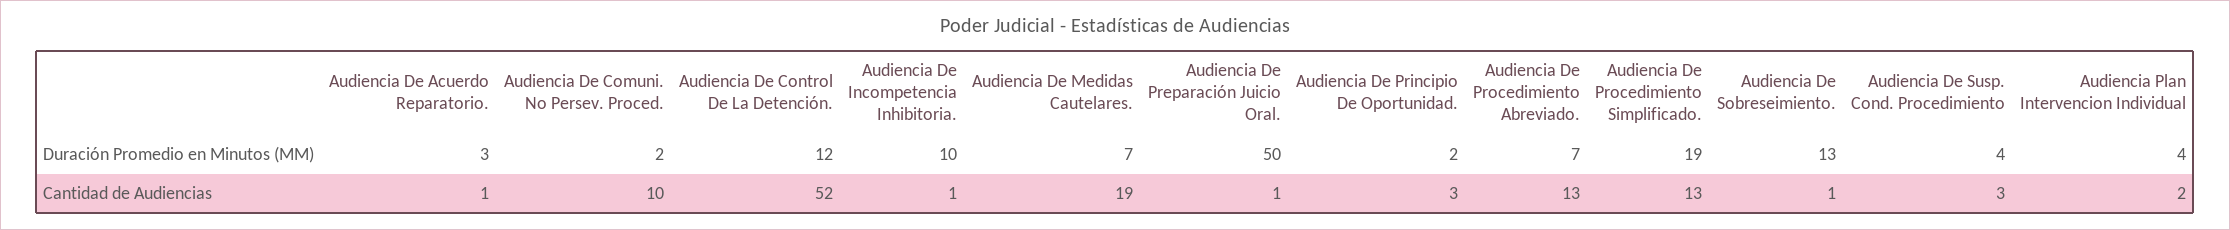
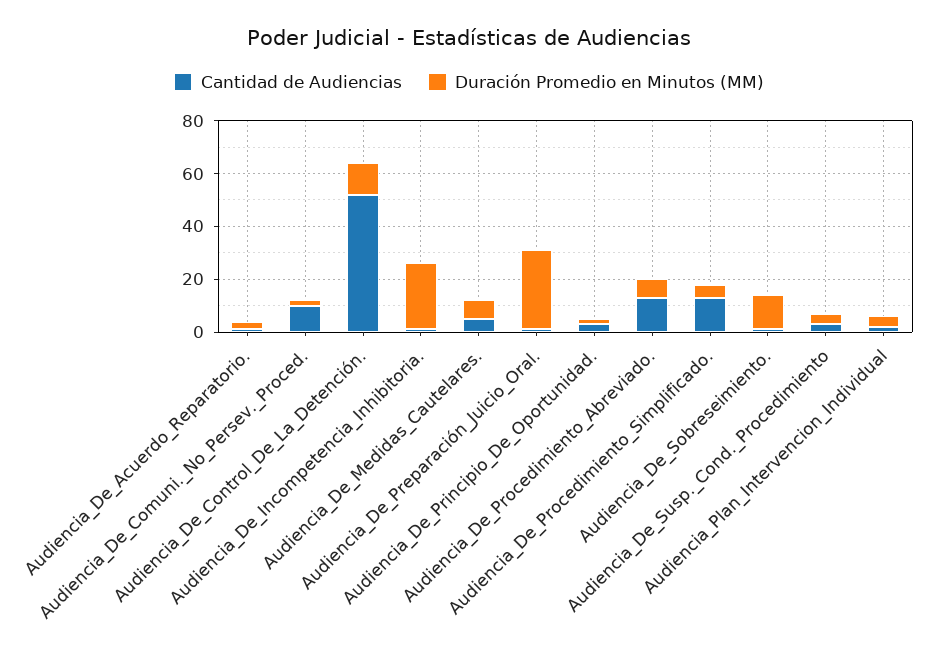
Duración Promedio en Minutos (MM), Audiencia De Incompetencia Inhibitoria.: 10 -> 25
Duración Promedio en Minutos (MM), Audiencia De Preparación Juicio Oral.: 50 -> 30
Duración Promedio en Minutos (MM), Audiencia De Procedimiento Simplificado.: 19 -> 5
Cantidad de Audiencias, Audiencia De Medidas Cautelares.: 19 -> 5

